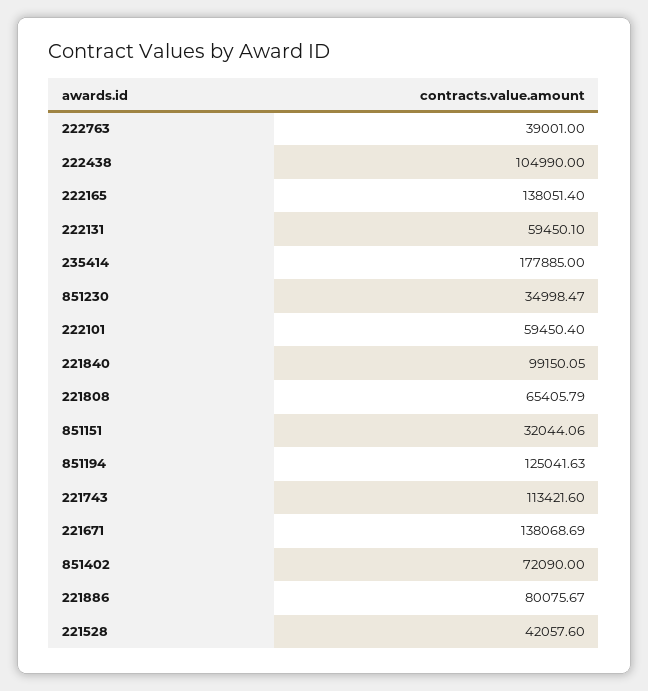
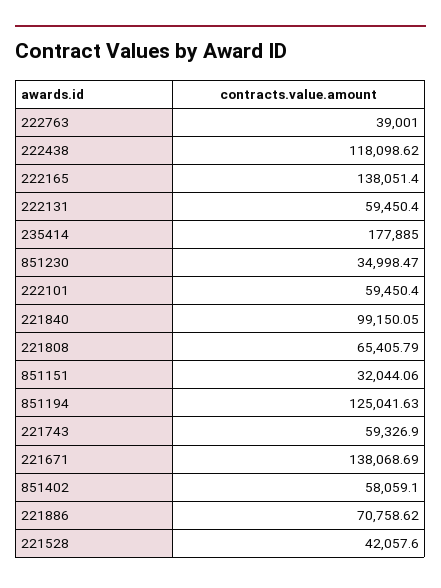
222438: 104990 -> 118098.62
222131: 59450.1 -> 59450.4
221743: 113421.6 -> 59326.9
851402: 72090 -> 58059.1
221886: 80075.67 -> 70758.62

